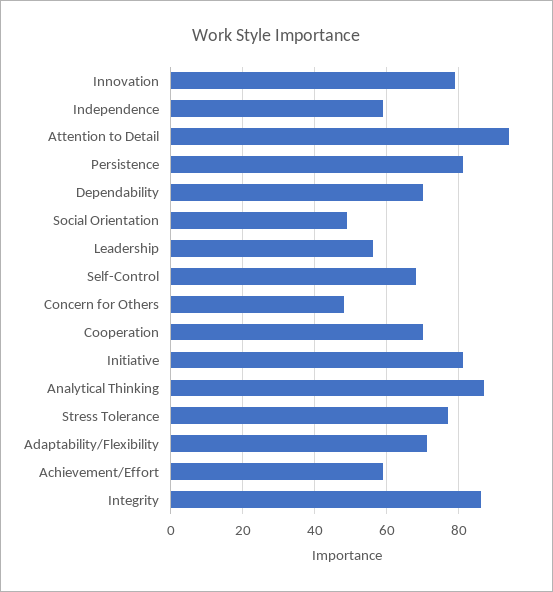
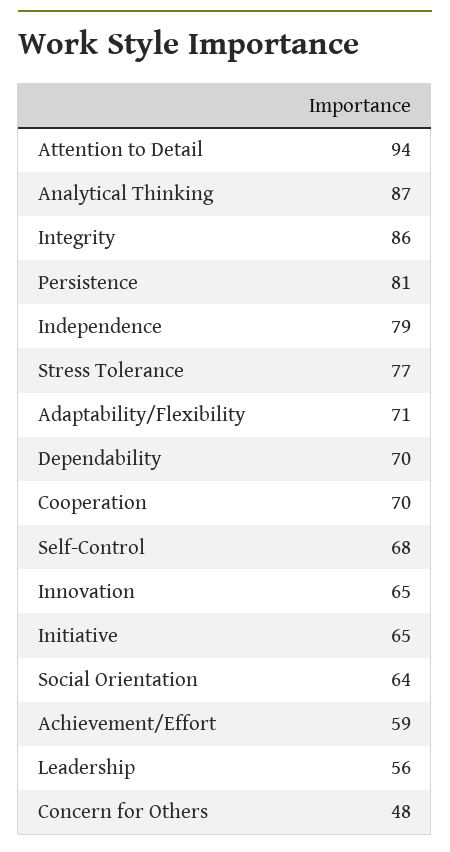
Innovation: 80 -> 65
Independence: 60 -> 79
Social Orientation: 50 -> 64
Initiative: 80 -> 65

